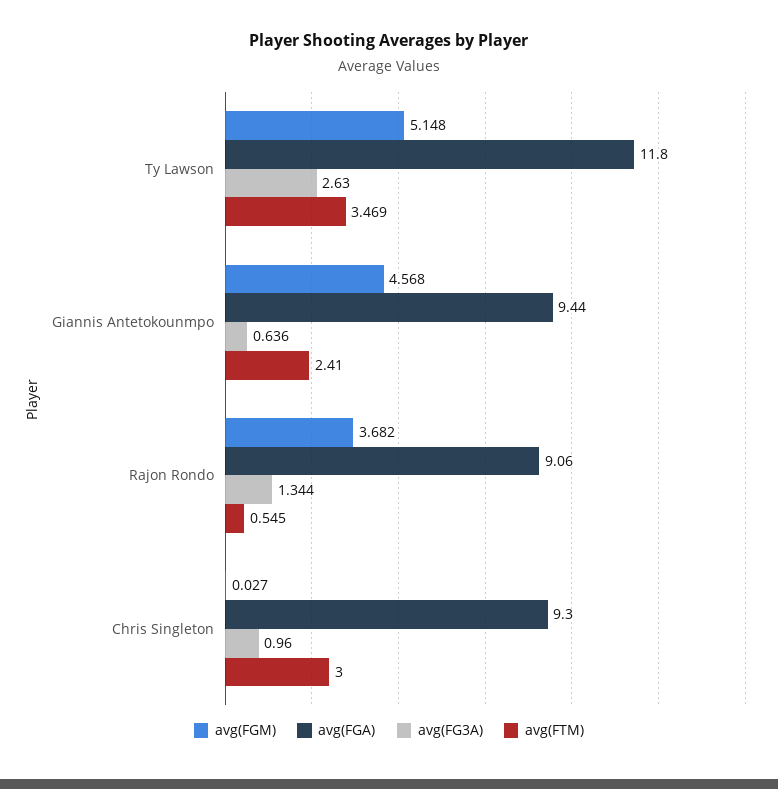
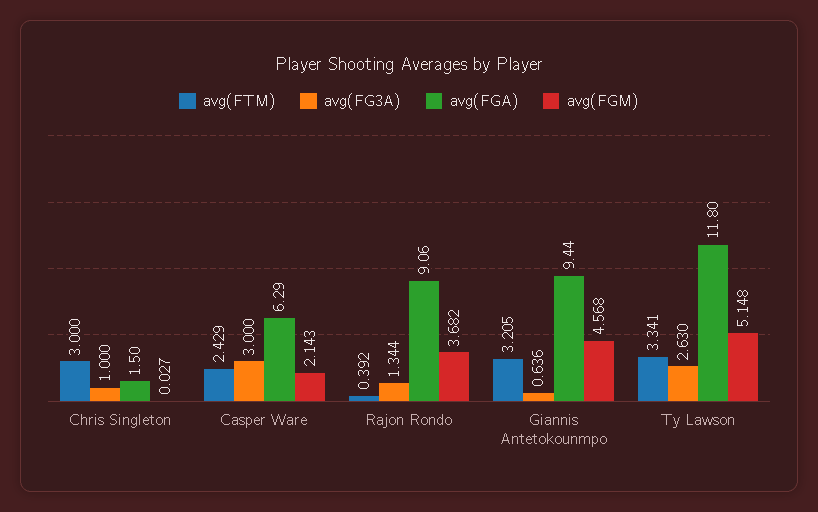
avg(FTM), Ty Lawson: 3.469 -> 3.341
avg(FTM), Giannis Antetokounmpo: 2.41 -> 3.205
avg(FTM), Rajon Rondo: 0.545 -> 0.392
avg(FGA), Chris Singleton: 9.3 -> 1.5
avg(FG3A), Chris Singleton: 0.96 -> 1
avg(FTM), Casper Ware: none -> 2.429
avg(FG3A), Casper Ware: none -> 3
avg(FGA), Casper Ware: none -> 6.29
avg(FGM), Casper Ware: none -> 2.143

